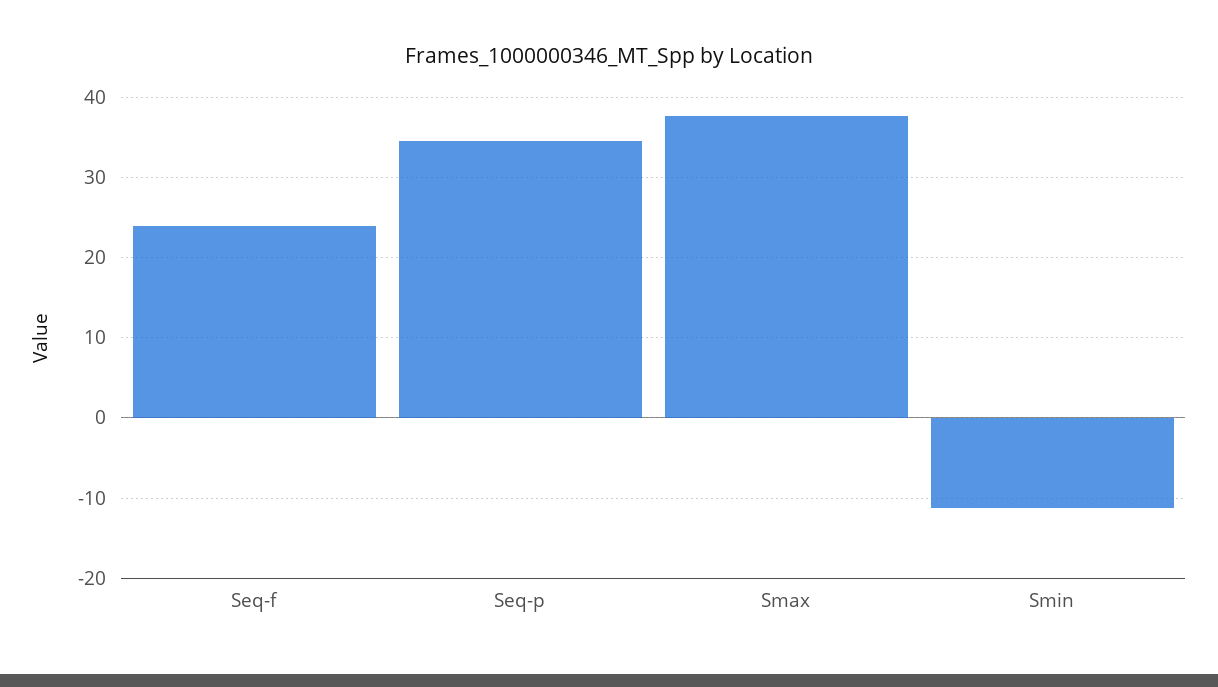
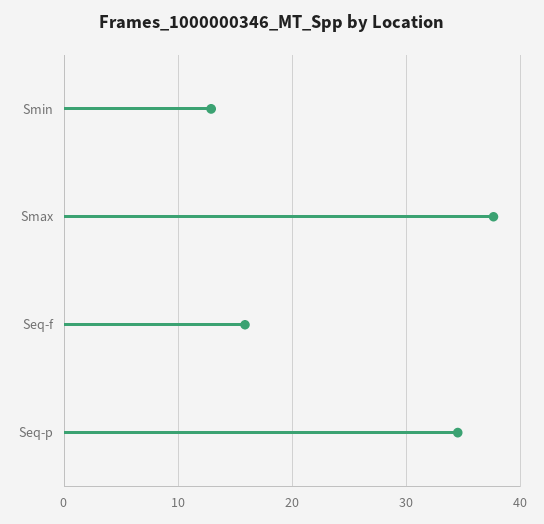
Seq-f: 24 -> 16
Smin: -11 -> 13

